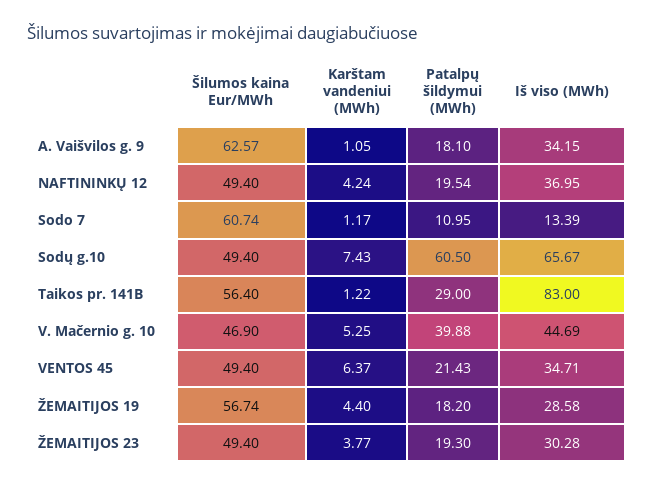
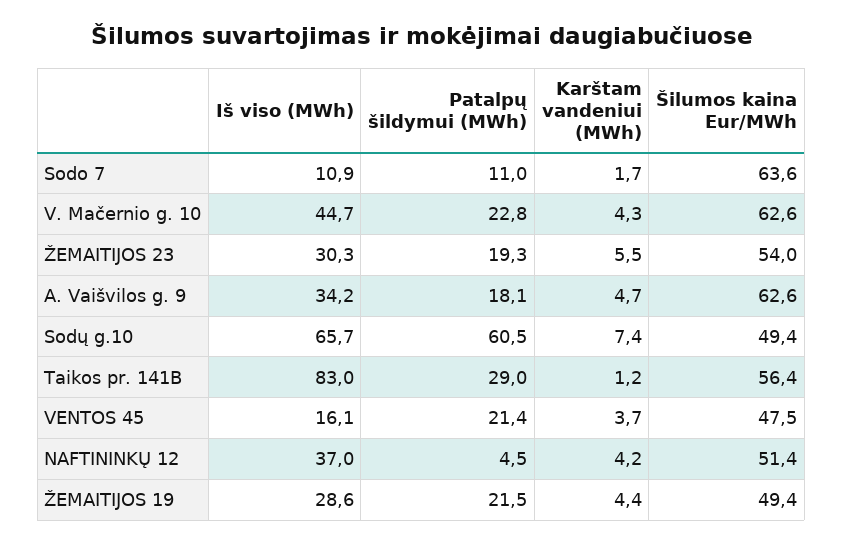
Karštam vandeniui (MWh), A. Vaišvilos g. 9: 1.05 -> 4.7
Šilumos kaina Eur/MWh, NAFTININKŲ 12: 49.4 -> 51.4
Patalpų šildymui (MWh), NAFTININKŲ 12: 19.54 -> 4.5
Šilumos kaina Eur/MWh, Sodo 7: 60.74 -> 63.6
Karštam vandeniui (MWh), Sodo 7: 1.17 -> 1.7
Iš viso (MWh), Sodo 7: 13.39 -> 10.9
Šilumos kaina Eur/MWh, V. Mačernio g. 10: 46.9 -> 62.6
Karštam vandeniui (MWh), V. Mačernio g. 10: 5.25 -> 4.3
Patalpų šildymui (MWh), V. Mačernio g. 10: 39.88 -> 22.8
Šilumos kaina Eur/MWh, VENTOS 45: 49.4 -> 47.5
Karštam vandeniui (MWh), VENTOS 45: 6.37 -> 3.7
Iš viso (MWh), VENTOS 45: 34.71 -> 16.1
Šilumos kaina Eur/MWh, ŽEMAITIJOS 19: 56.74 -> 49.4
Patalpų šildymui (MWh), ŽEMAITIJOS 19: 18.2 -> 21.5
Šilumos kaina Eur/MWh, ŽEMAITIJOS 23: 49.4 -> 54
Karštam vandeniui (MWh), ŽEMAITIJOS 23: 3.77 -> 5.5

